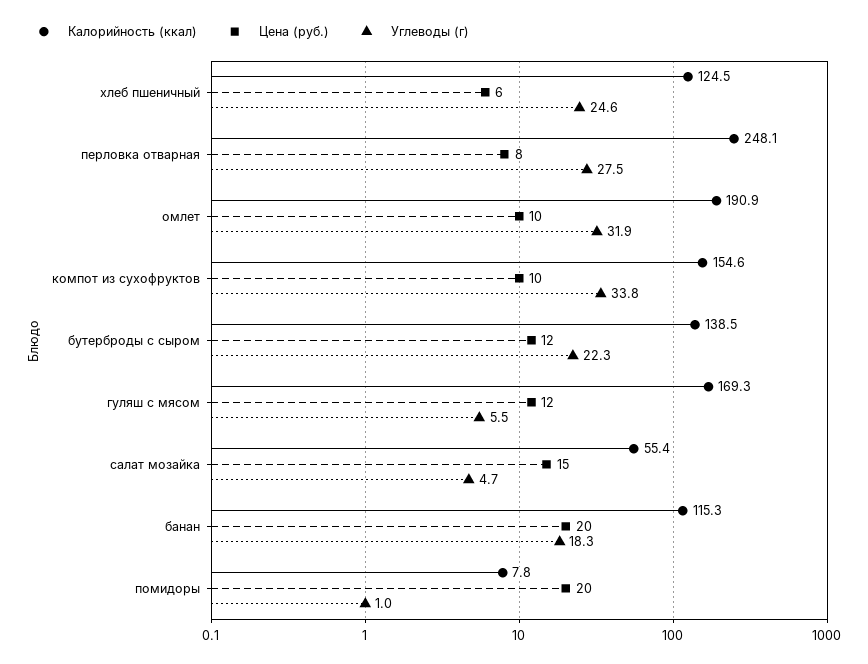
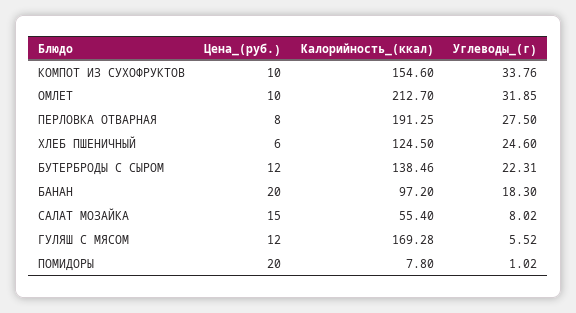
Калорийность (ккал), перловка отварная: 248.1 -> 191.25
Калорийность (ккал), омлет: 190.9 -> 212.7
Углеводы (г), салат мозайка: 4.7 -> 8.02
Калорийность (ккал), банан: 115.3 -> 97.2

